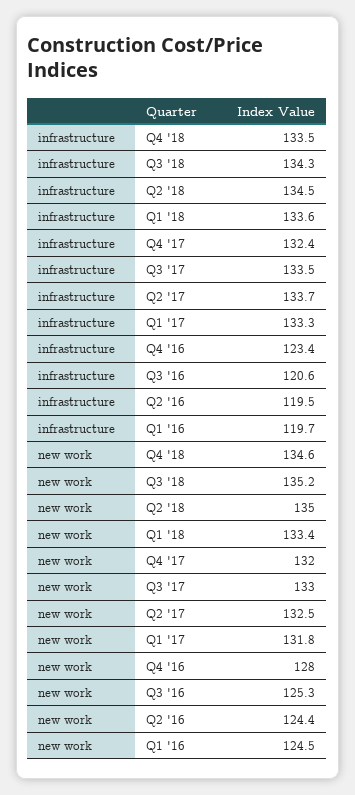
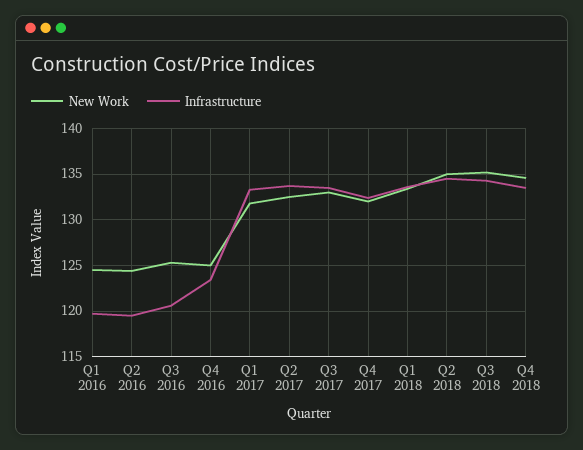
new work, Q4 '16: 128 -> 125

